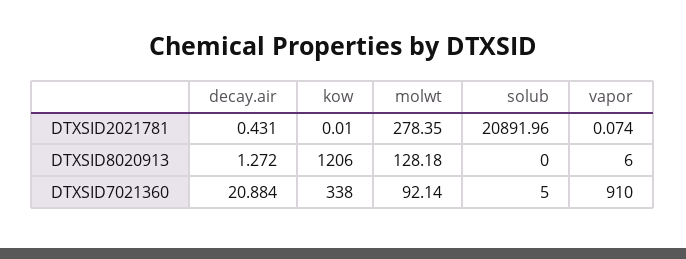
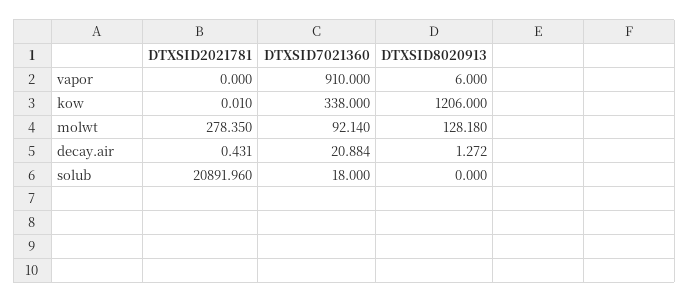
vapor, DTXSID2021781: 0.074 -> 0
solub, DTXSID7021360: 5 -> 18

